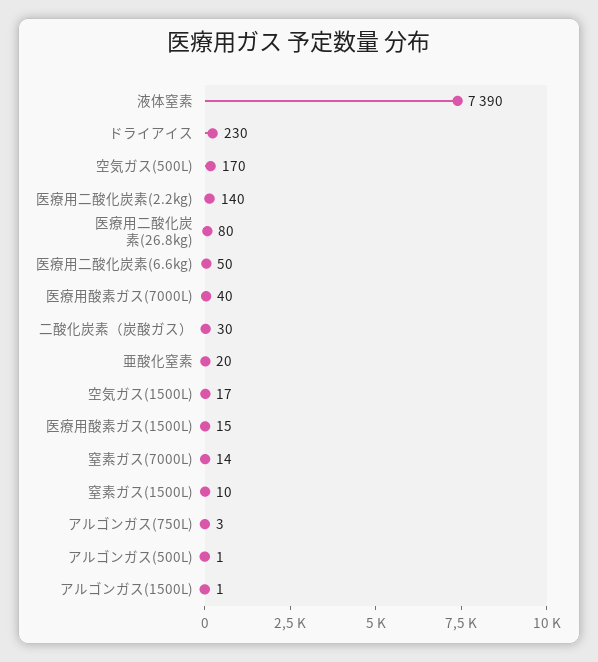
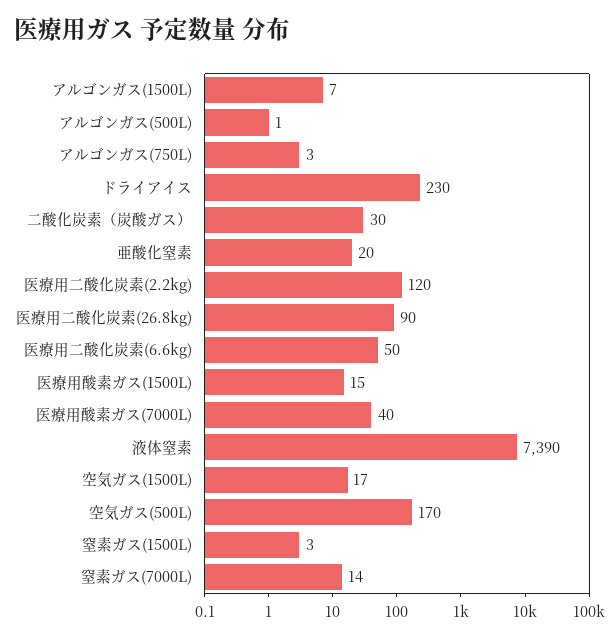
医療用二酸化炭素(2.2kg): 140 -> 120
医療用二酸化炭素(26.8kg): 80 -> 90
窒素ガス(1500L): 10 -> 3
アルゴンガス(1500L): 1 -> 7

